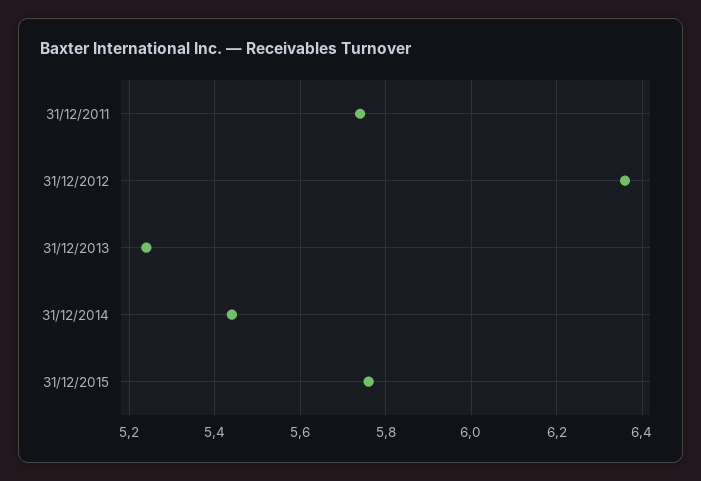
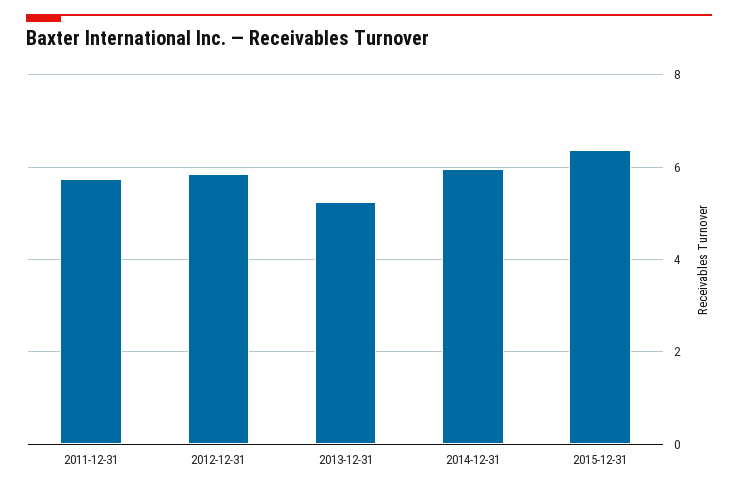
31/12/2012: 6.35 -> 5.8
31/12/2014: 5.45 -> 6
31/12/2015: 5.75 -> 6.4

